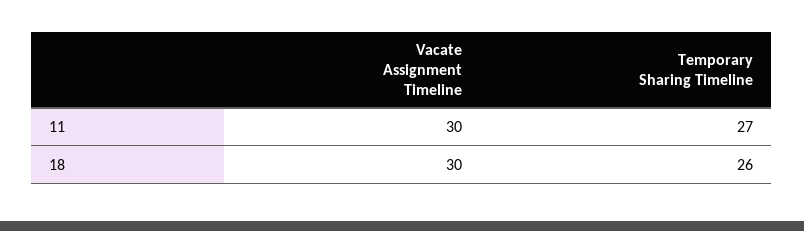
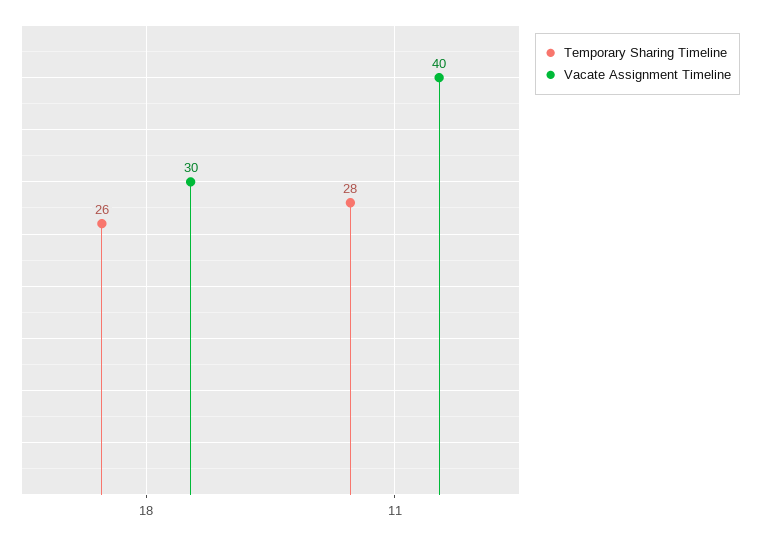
Vacate Assignment Timeline, 11: 30 -> 40
Temporary Sharing Timeline, 11: 27 -> 28

